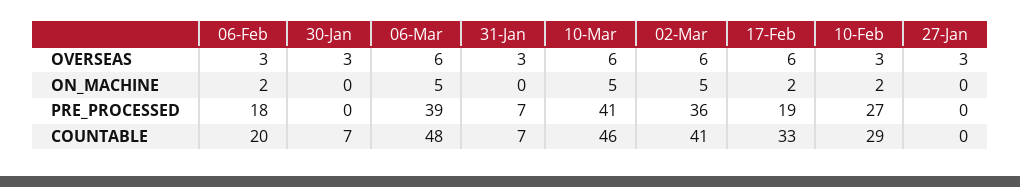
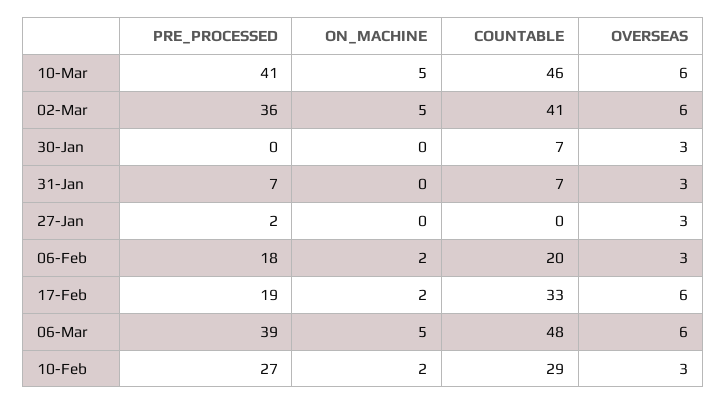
27-Jan, PRE_PROCESSED: 0 -> 2

